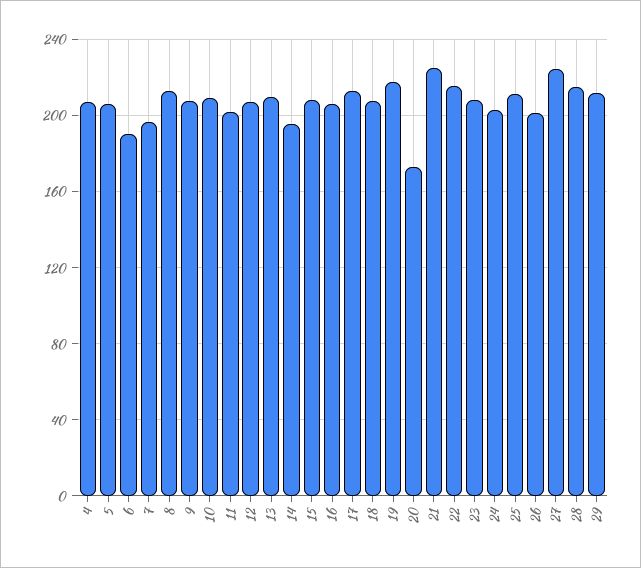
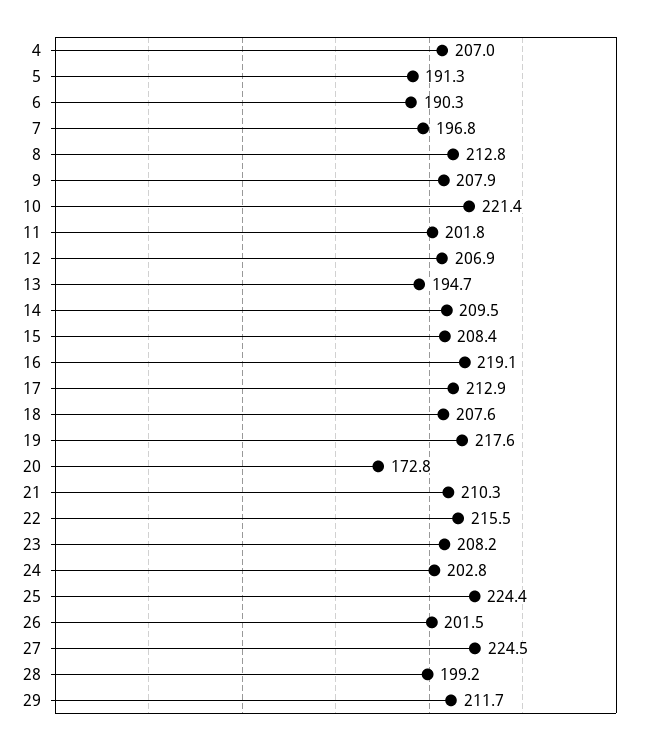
5: 205 -> 191.3
10: 210 -> 221.4
13: 210 -> 194.7
14: 195 -> 209.5
16: 205 -> 219.1
21: 225 -> 210.3
25: 210 -> 224.4
28: 215 -> 199.2

